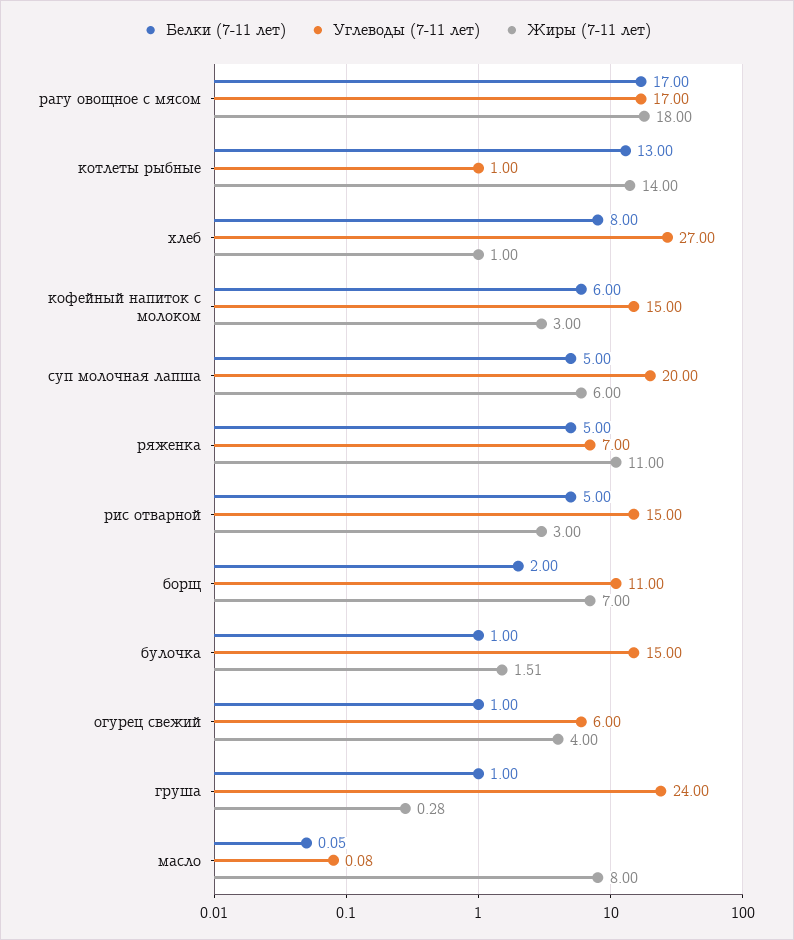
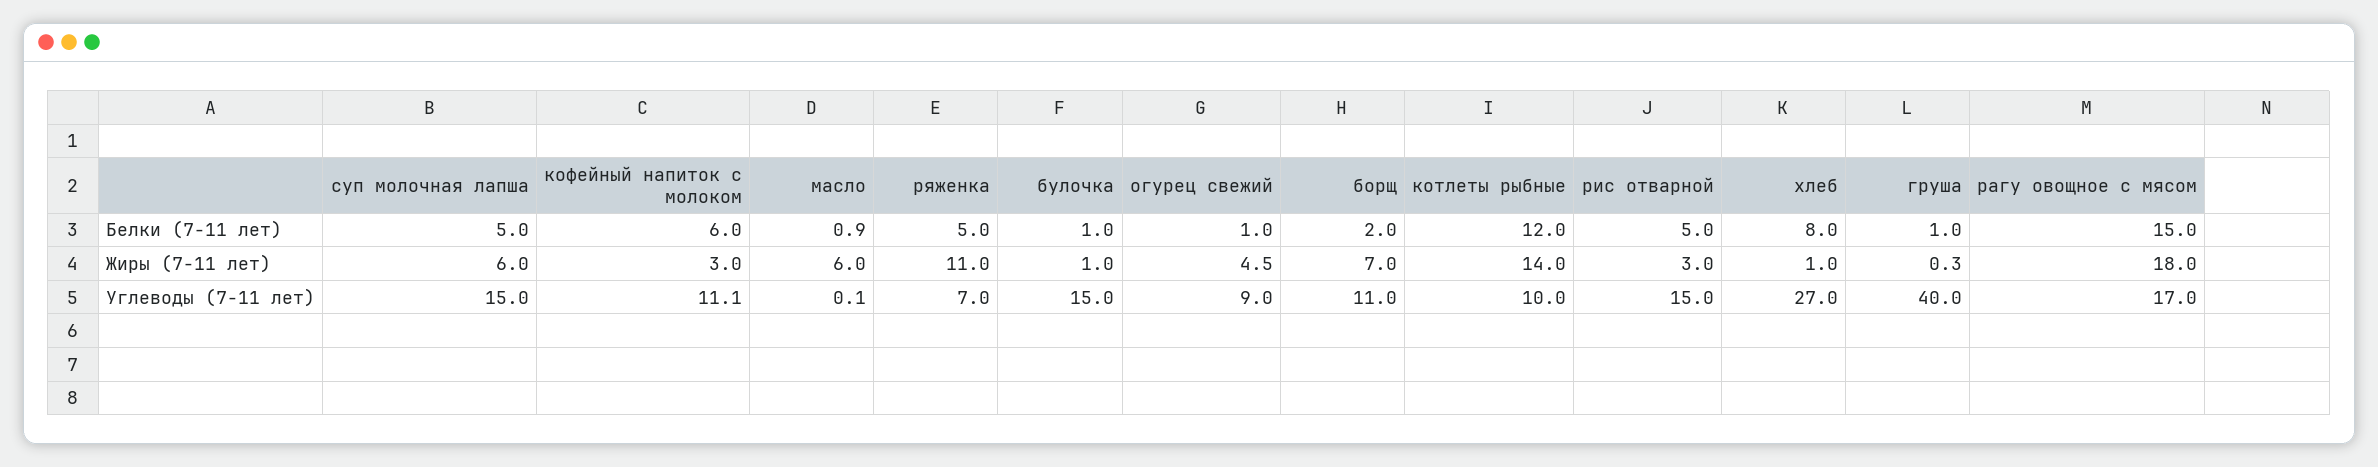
Белки (7-11 лет), рагу овощное с мясом: 17 -> 15
Белки (7-11 лет), котлеты рыбные: 13 -> 12
Углеводы (7-11 лет), котлеты рыбные: 1 -> 10
Углеводы (7-11 лет), кофейный напиток с молоком: 15 -> 11.1
Углеводы (7-11 лет), суп молочная лапша: 20 -> 15
Жиры (7-11 лет), булочка: 1.51 -> 1
Углеводы (7-11 лет), огурец свежий: 6 -> 9
Жиры (7-11 лет), огурец свежий: 4 -> 4.5
Углеводы (7-11 лет), груша: 24 -> 40
Белки (7-11 лет), масло: 0.05 -> 0.9
Жиры (7-11 лет), масло: 8 -> 6

